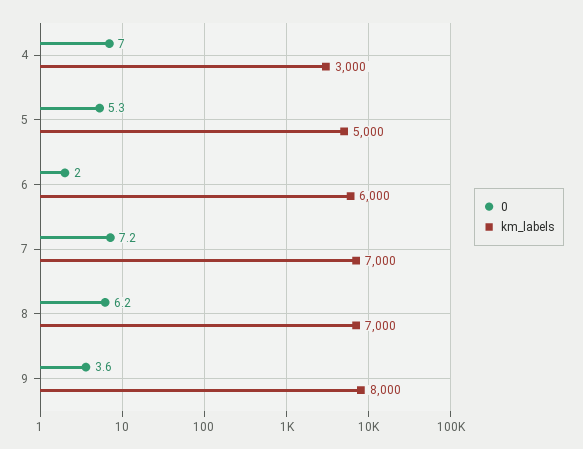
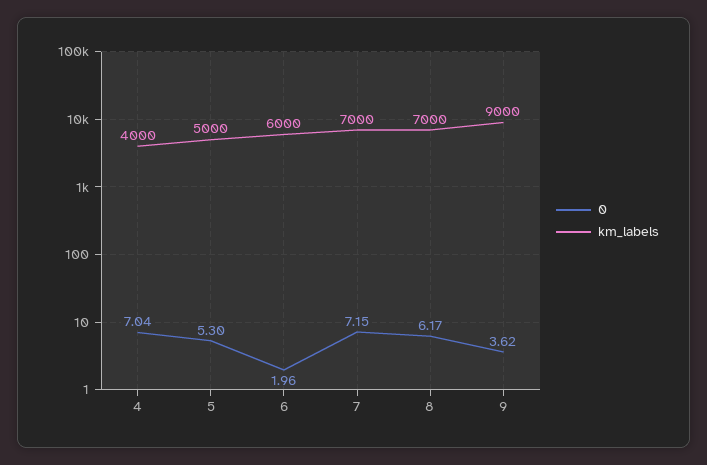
km_labels, 4: 3000 -> 4000
km_labels, 9: 8000 -> 9000

